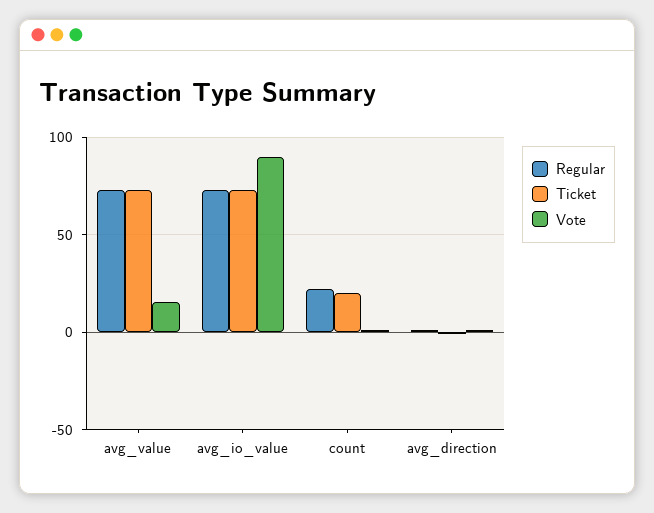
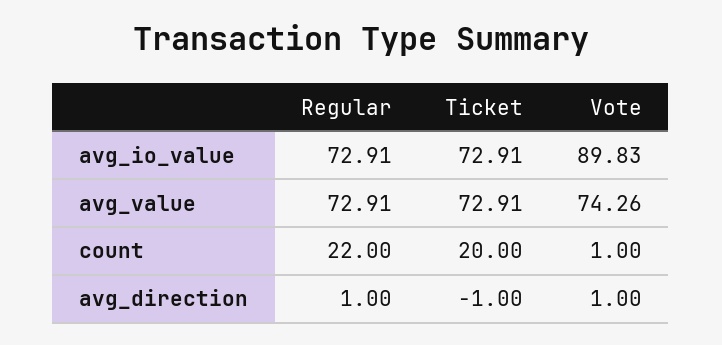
Vote, avg_value: 15 -> 74.26

